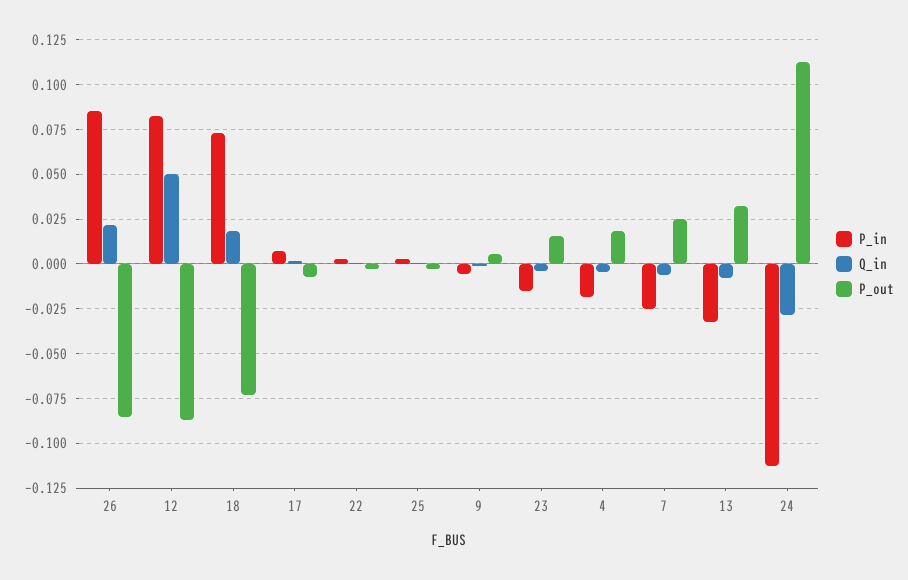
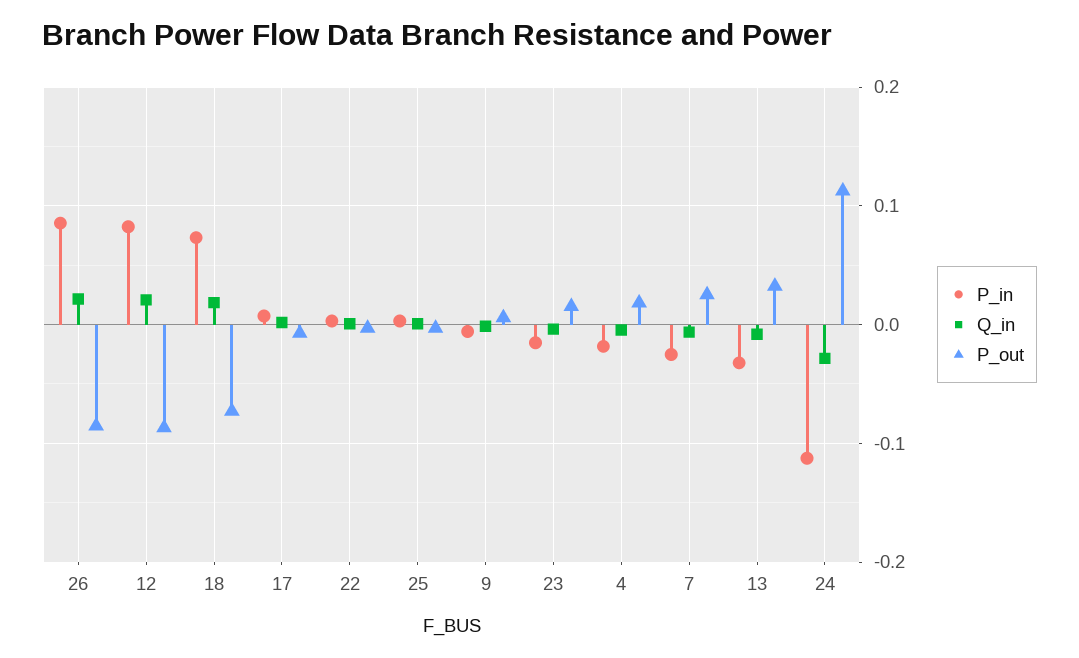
Q_in, 12: 0.05 -> 0.02

